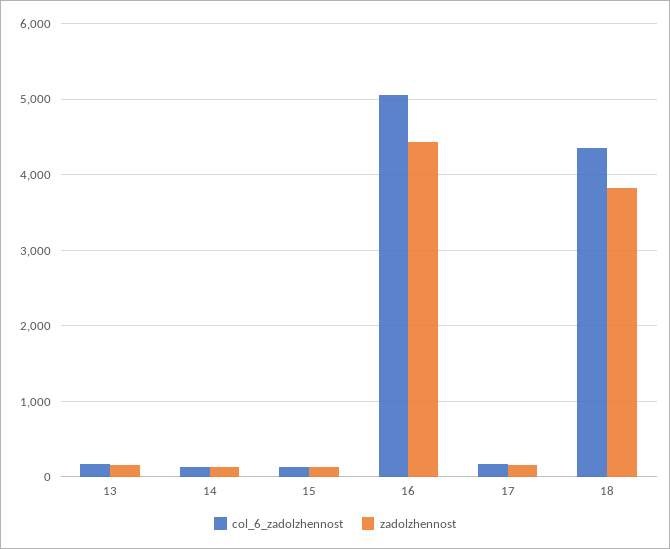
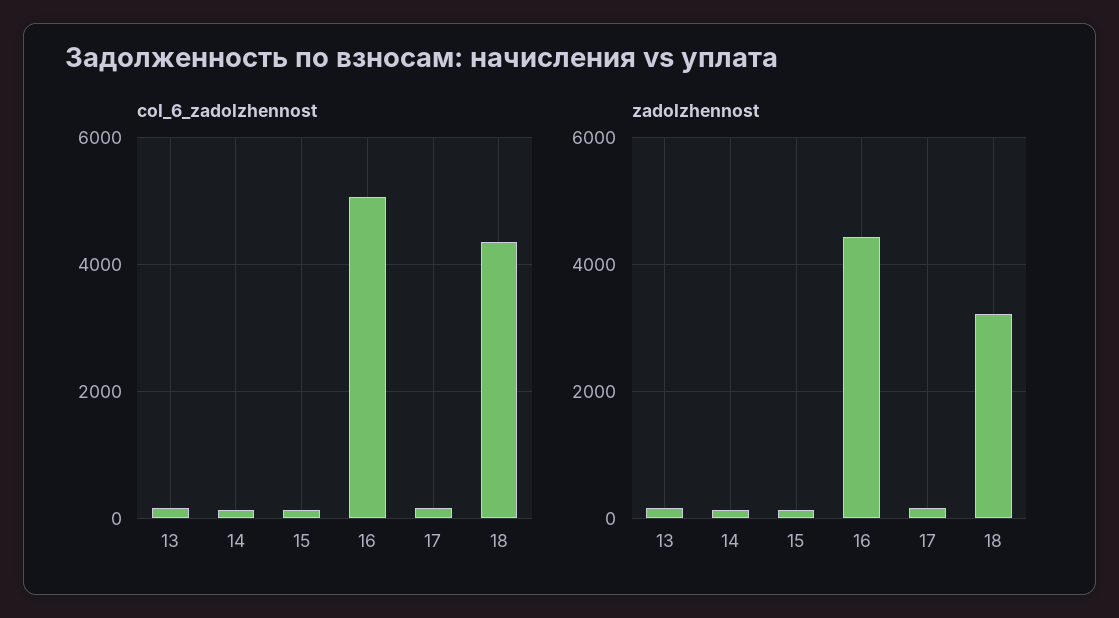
zadolzhennost, 18: 3800 -> 3200

